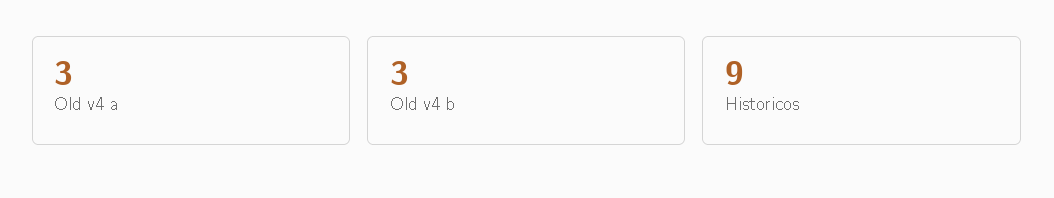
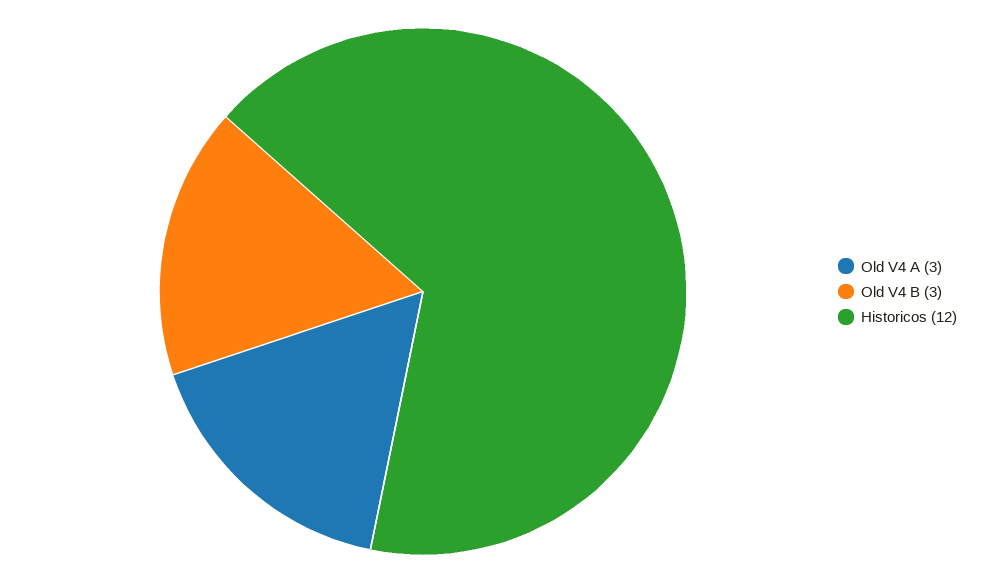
Historicos: 9 -> 12

